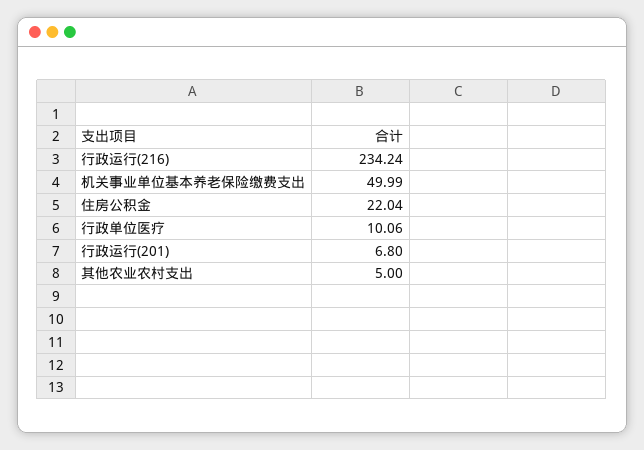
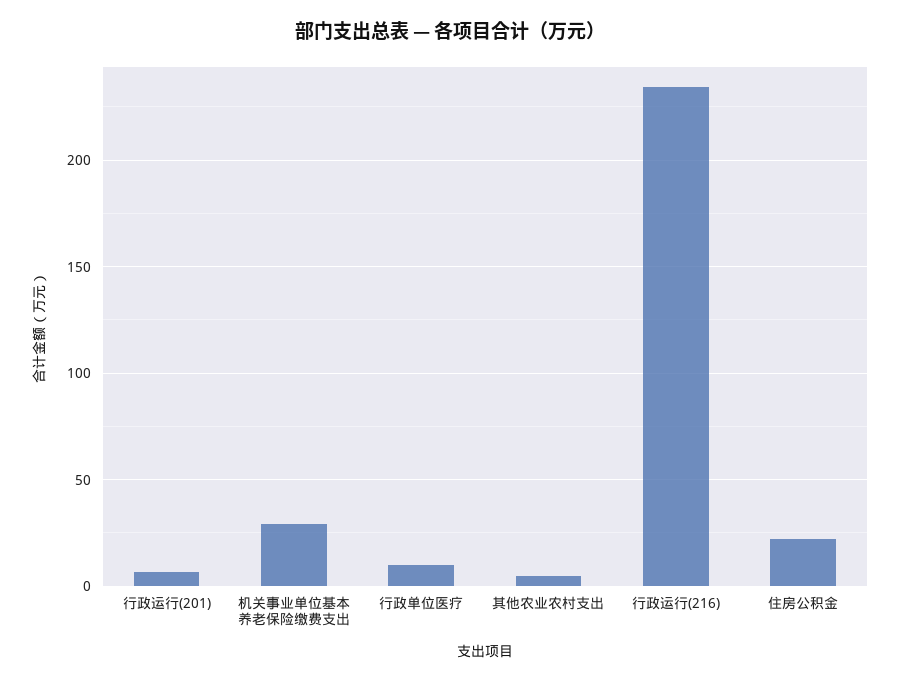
机关事业单位基本养老保险缴费支出: 49.99 -> 30

